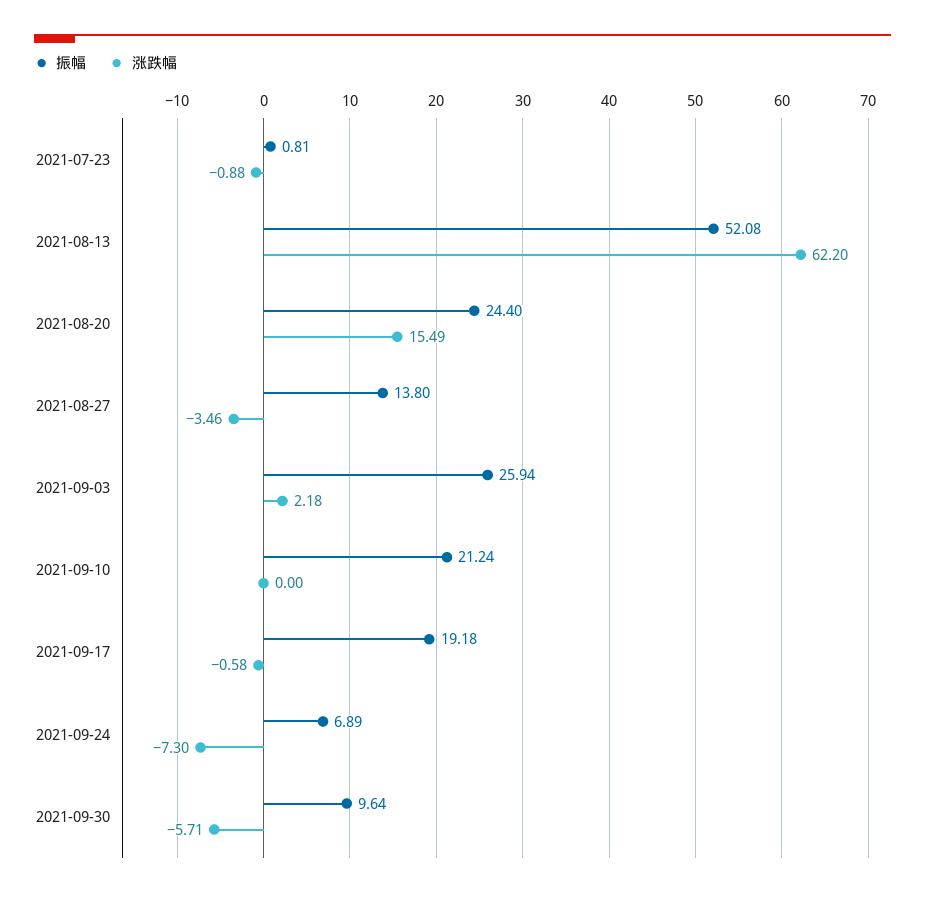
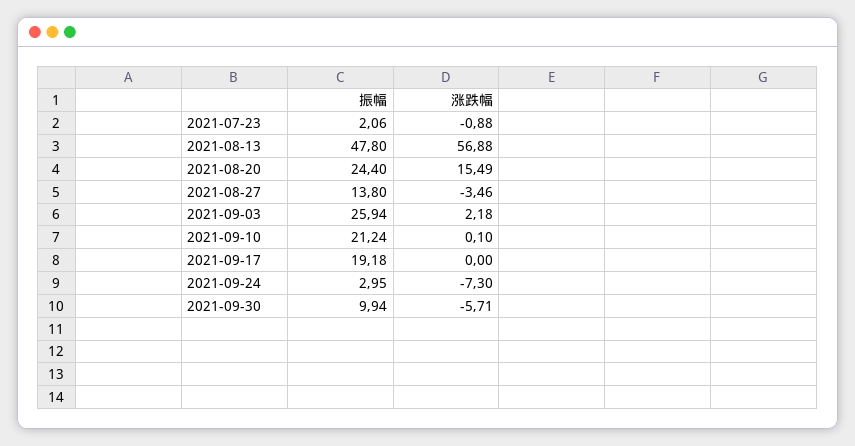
振幅, 2021-07-23: 0.81 -> 2.06
振幅, 2021-08-13: 52.08 -> 47.8
涨跌幅, 2021-08-13: 62.2 -> 56.88
涨跌幅, 2021-09-10: 0 -> 0.1
涨跌幅, 2021-09-17: -0.58 -> 0
振幅, 2021-09-24: 6.89 -> 2.95
振幅, 2021-09-30: 9.64 -> 9.94

